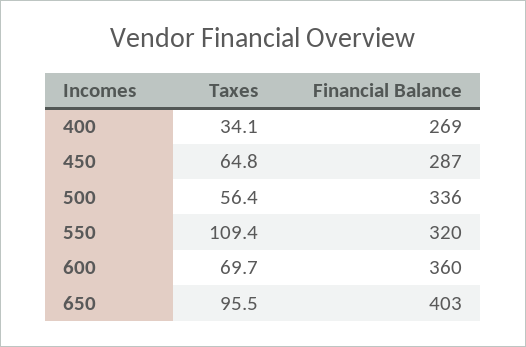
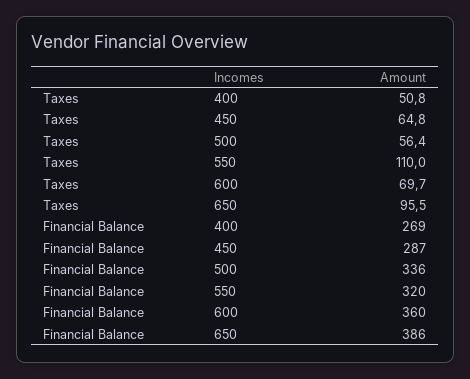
Taxes, 400: 34.1 -> 50.8
Taxes, 550: 109.4 -> 110
Financial Balance, 650: 403 -> 386

